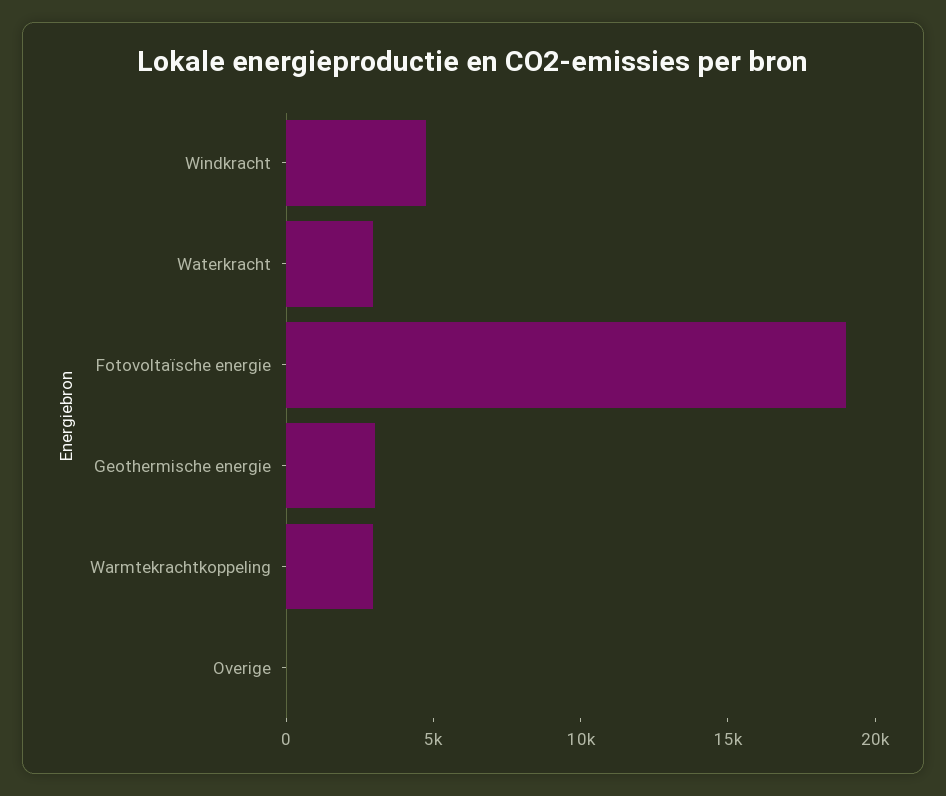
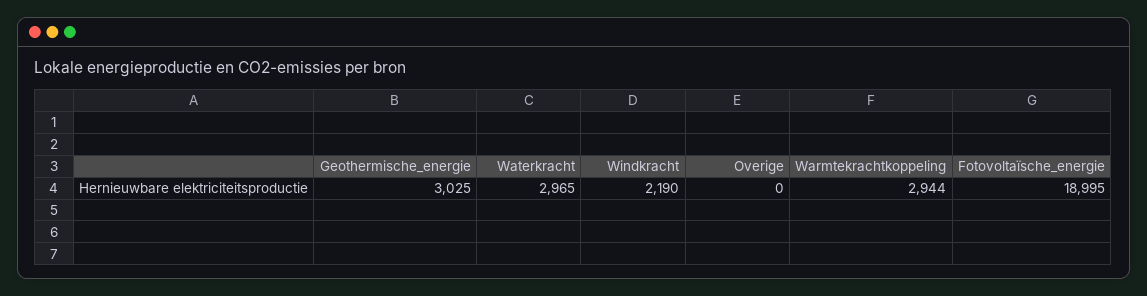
Windkracht: 5000 -> 2190

